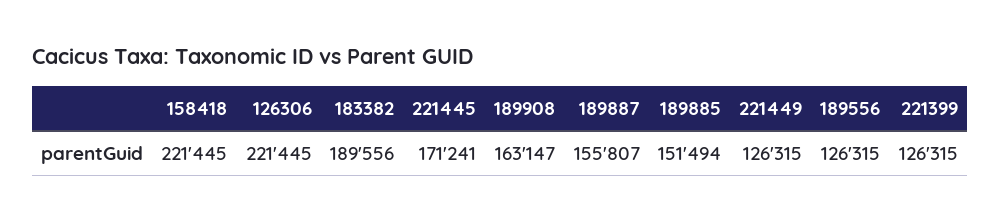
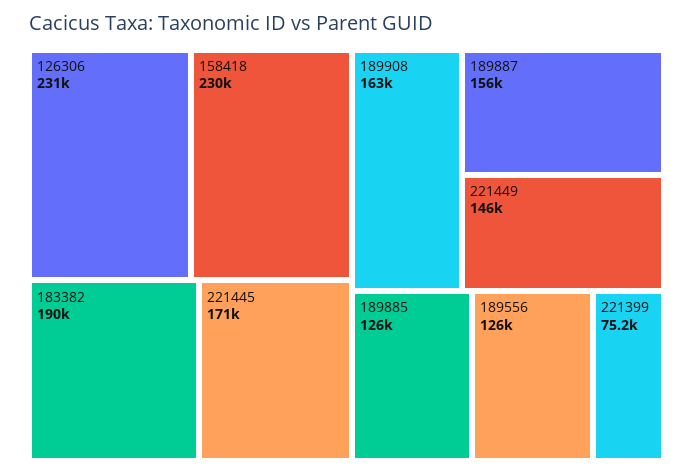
158418: 221445 -> 230000
126306: 221445 -> 231000
189885: 151494 -> 126000
221449: 126315 -> 146000
221399: 126315 -> 75200

